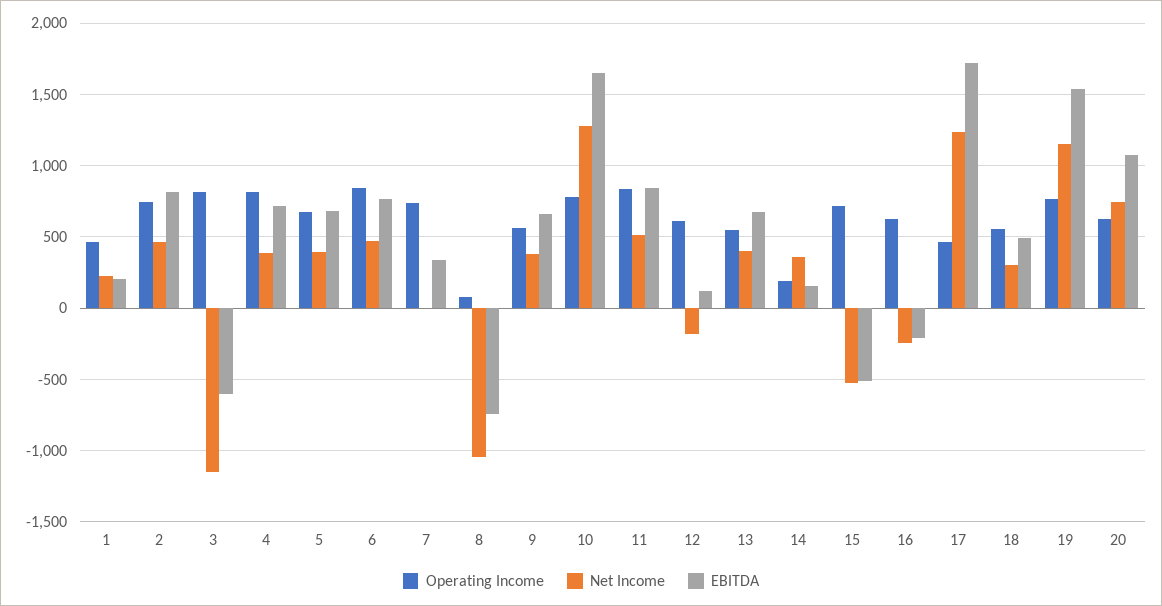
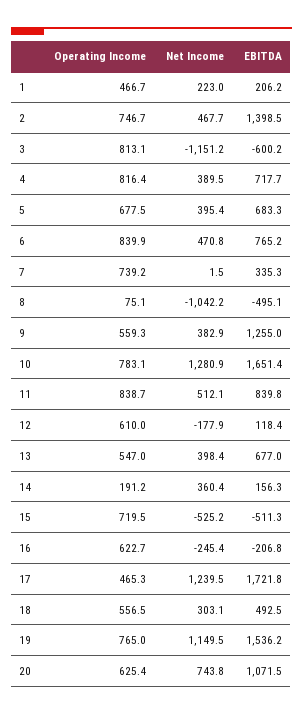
EBITDA, 2: 800 -> 1398.5
EBITDA, 8: -750 -> -495.1
EBITDA, 9: 650 -> 1255

